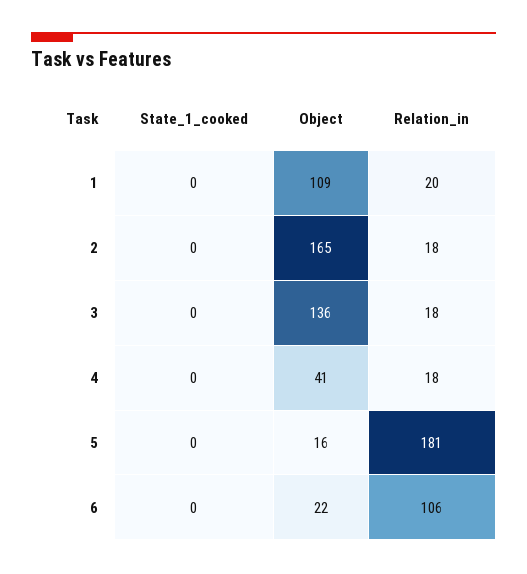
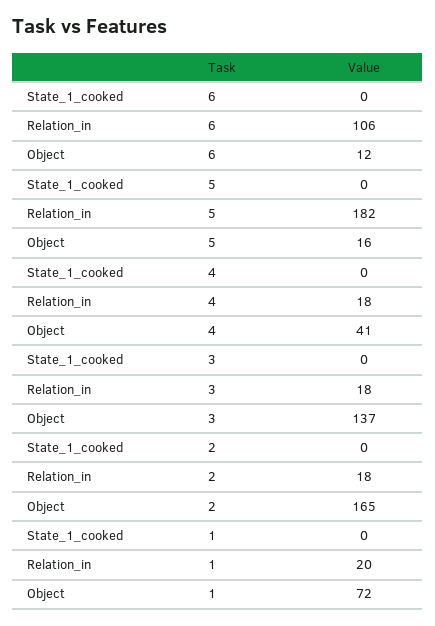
Object, 1: 109 -> 72
Object, 3: 136 -> 137
Relation_in, 5: 181 -> 182
Object, 6: 22 -> 12

